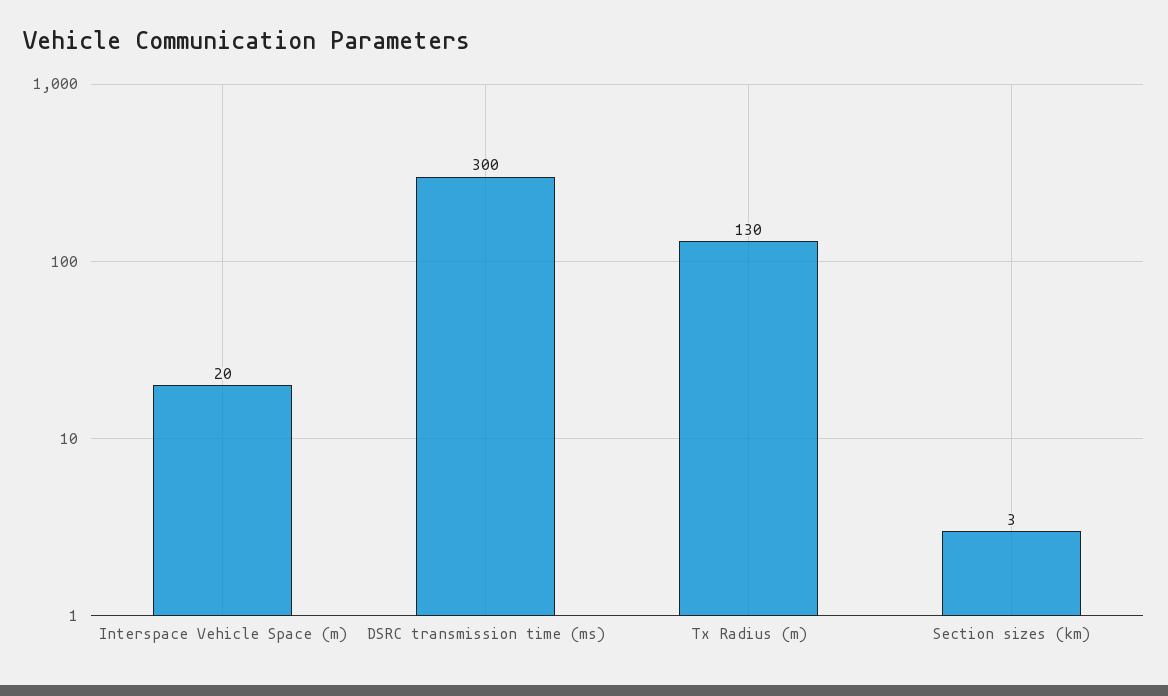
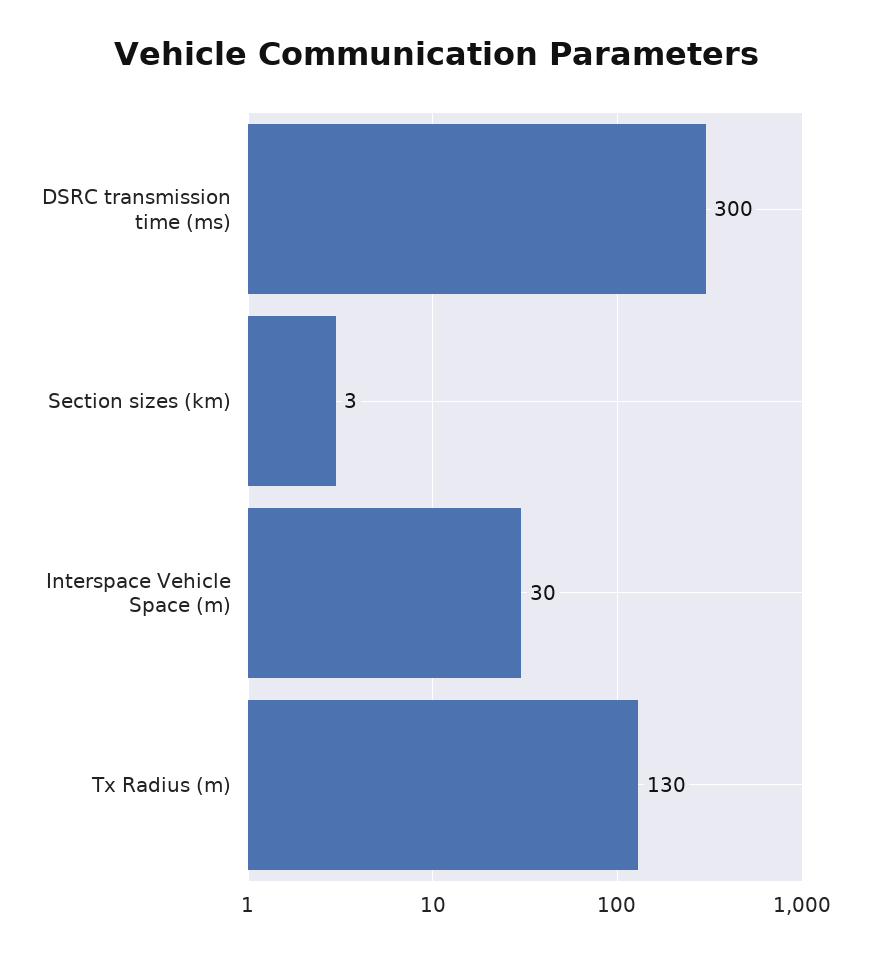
Interspace Vehicle Space (m): 20 -> 30

